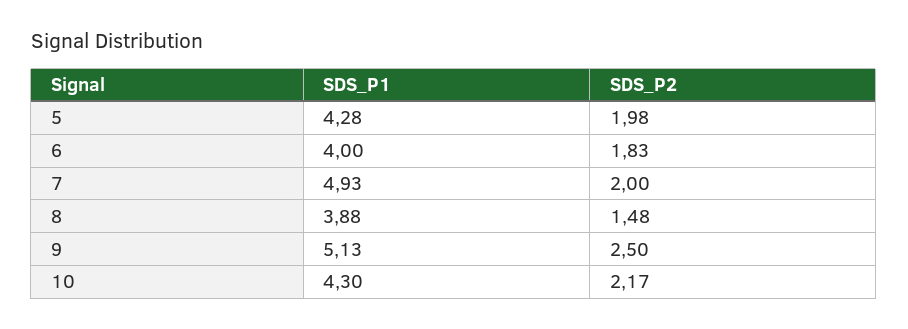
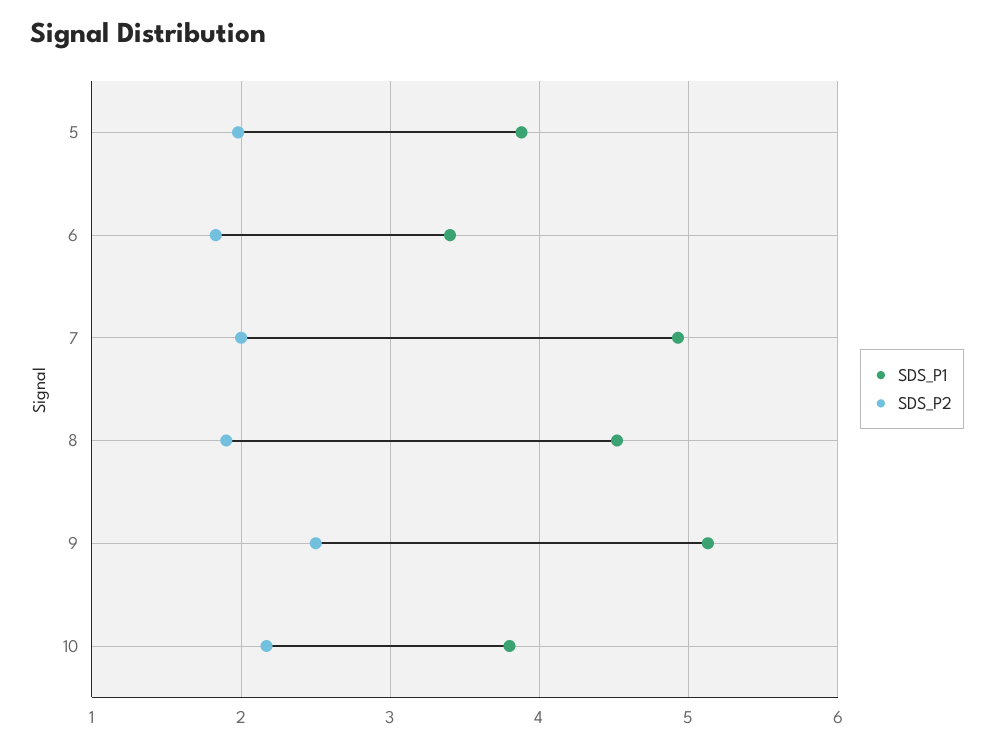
SDS_P1, 5: 4.28 -> 3.9
SDS_P1, 6: 4 -> 3.4
SDS_P1, 8: 3.88 -> 4.5
SDS_P2, 8: 1.48 -> 1.9
SDS_P1, 10: 4.3 -> 3.8

